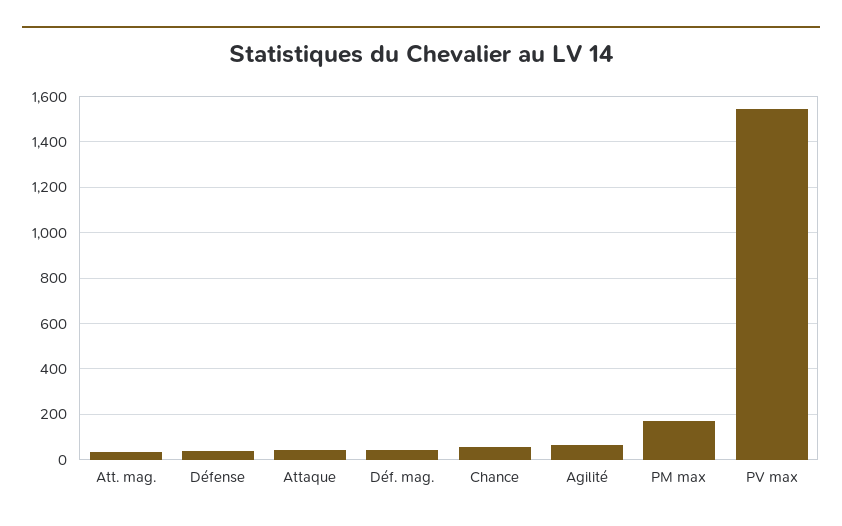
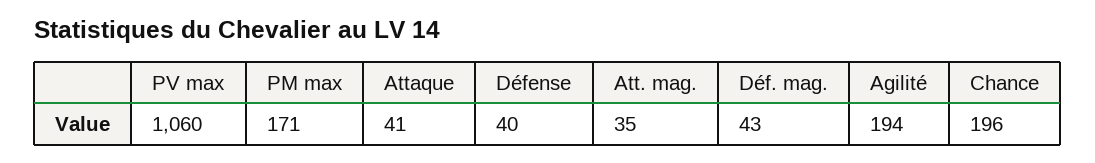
Chance: 50 -> 196
Agilité: 50 -> 194
PV max: 1550 -> 1060

